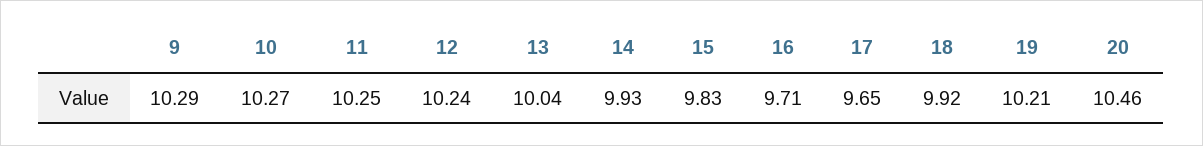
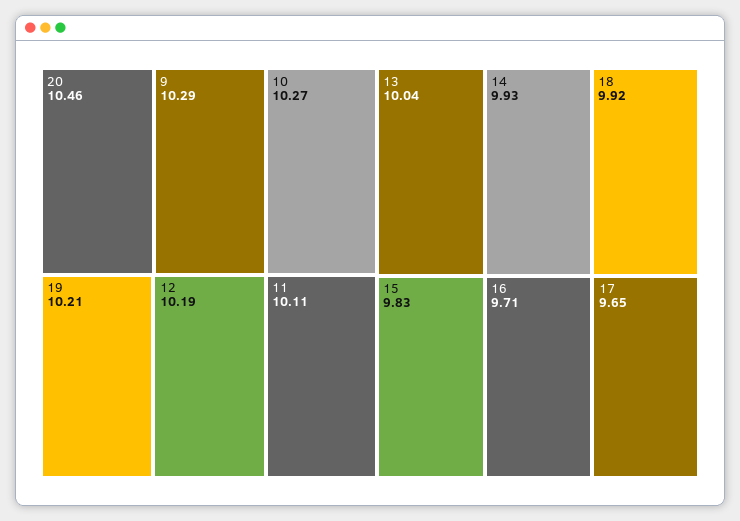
11: 10.25 -> 10.11
12: 10.24 -> 10.19

